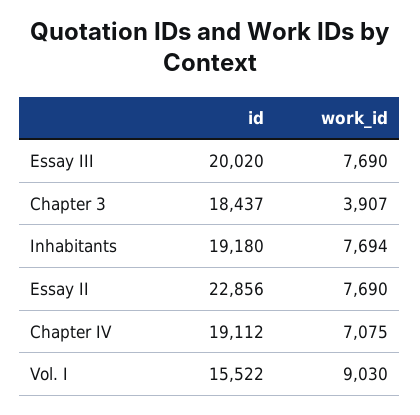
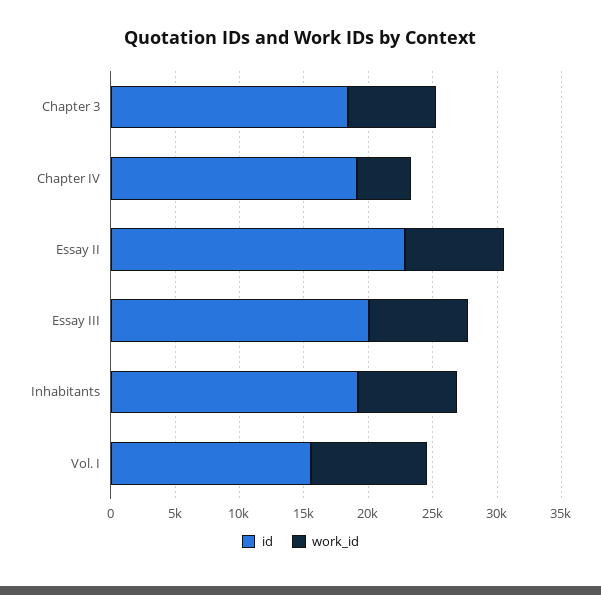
work_id, Chapter 3: 3907 -> 7000
work_id, Chapter IV: 7075 -> 4000

